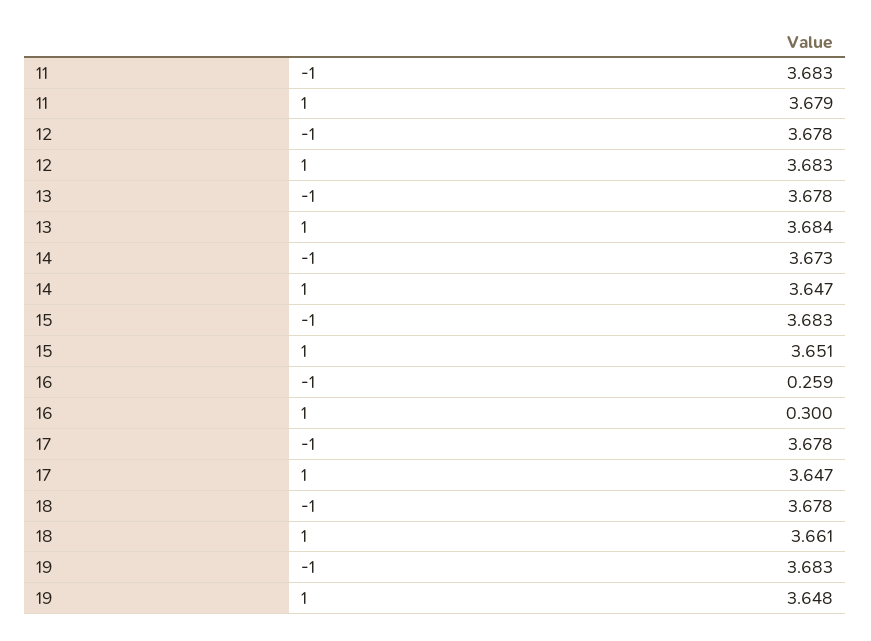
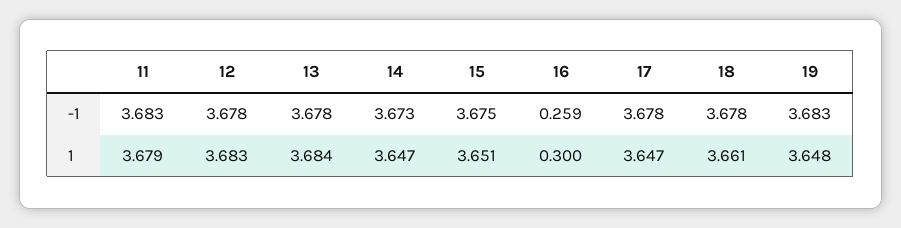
15, -1: 3.683 -> 3.675

